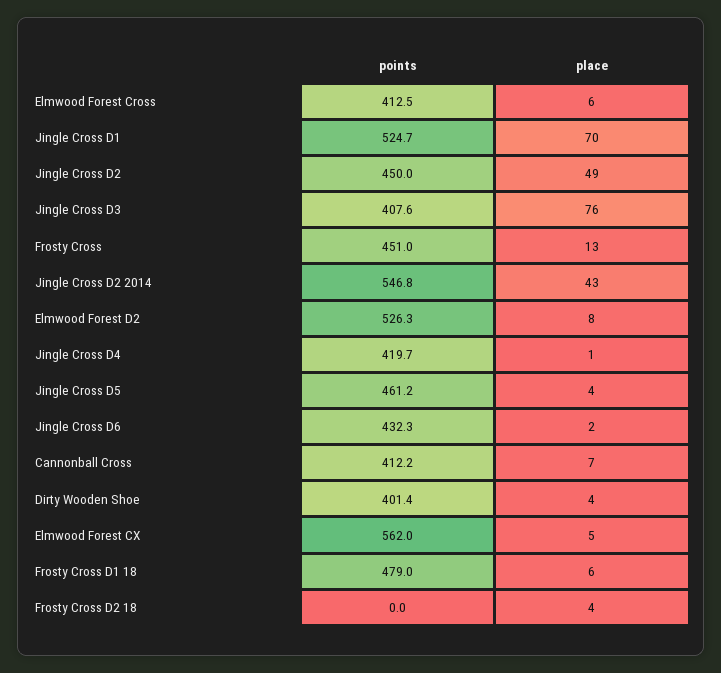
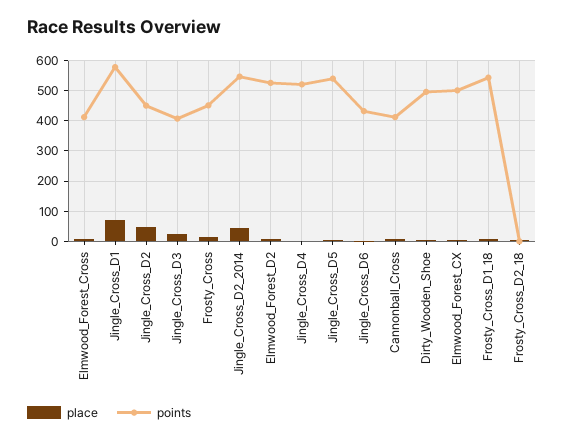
points, Jingle Cross D1: 524.7 -> 580
place, Jingle Cross D3: 76 -> 20
points, Jingle Cross D4: 419.7 -> 520
points, Jingle Cross D5: 461.2 -> 540
points, Dirty Wooden Shoe: 401.4 -> 500
points, Elmwood Forest CX: 562 -> 500
points, Frosty Cross D1 18: 479 -> 540

